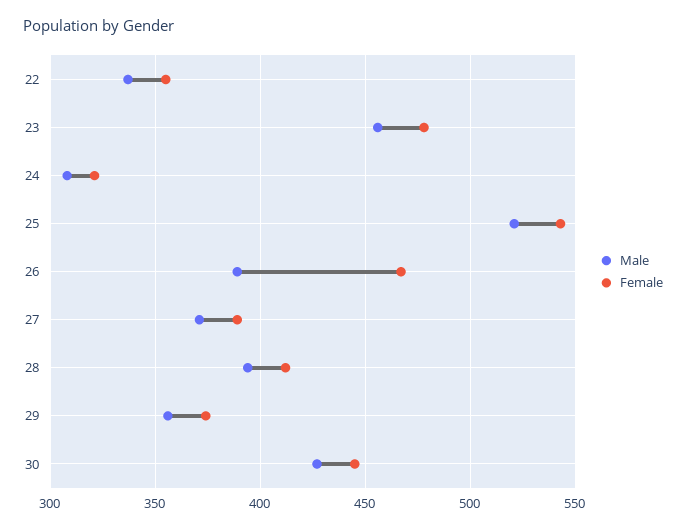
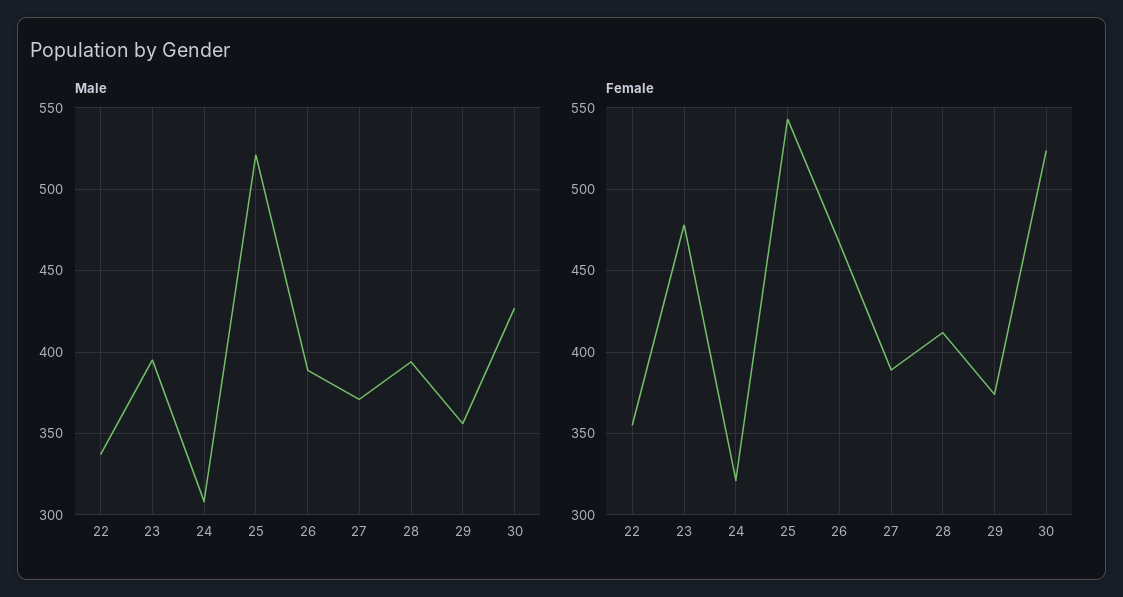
Male, 23: 455 -> 395
Female, 30: 445 -> 525

